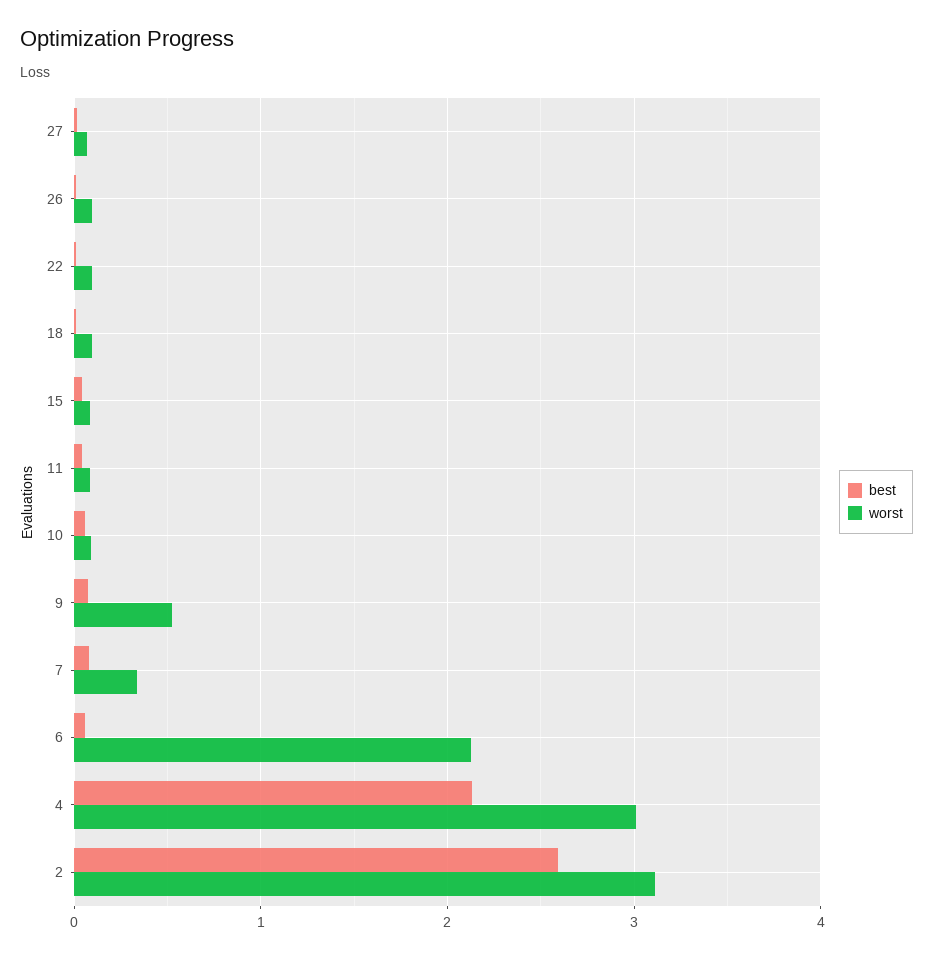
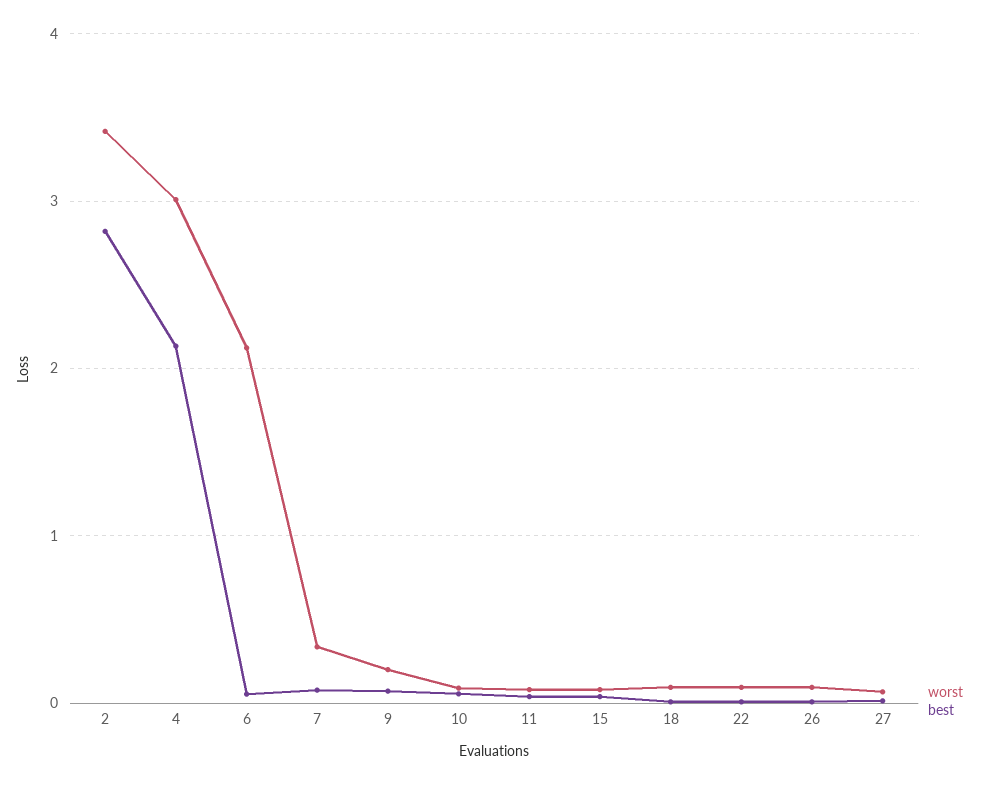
worst, 9: 0.5 -> 0.2
best, 2: 2.6 -> 2.8
worst, 2: 3.1 -> 3.4

